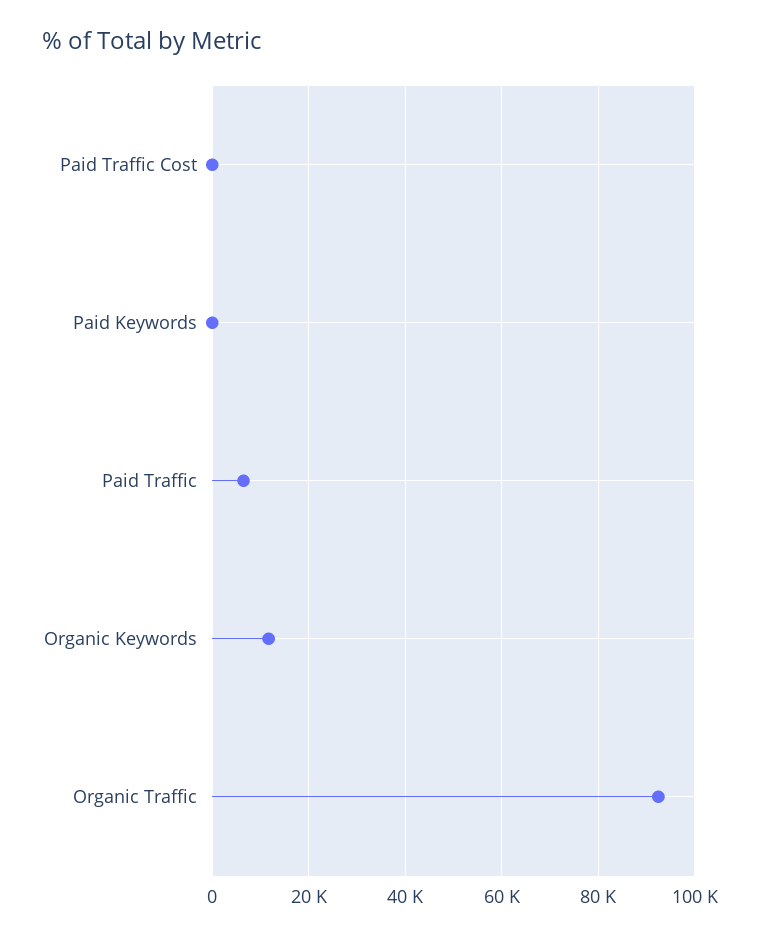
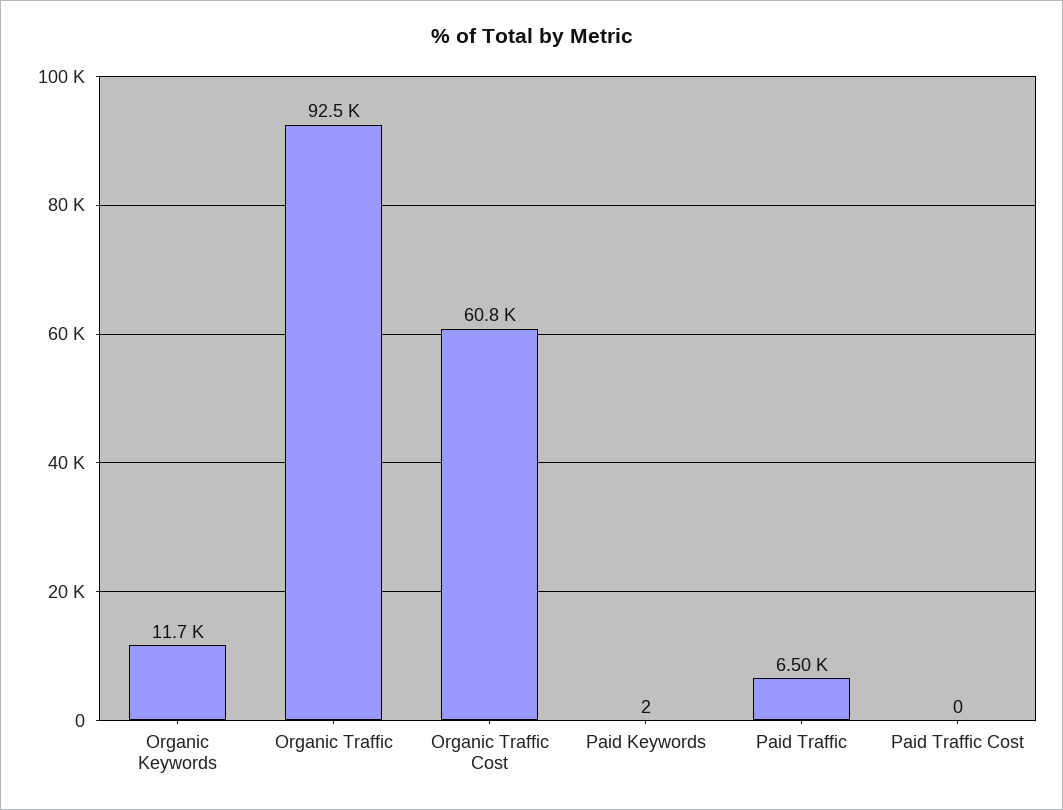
Organic Traffic Cost: none -> 60800

